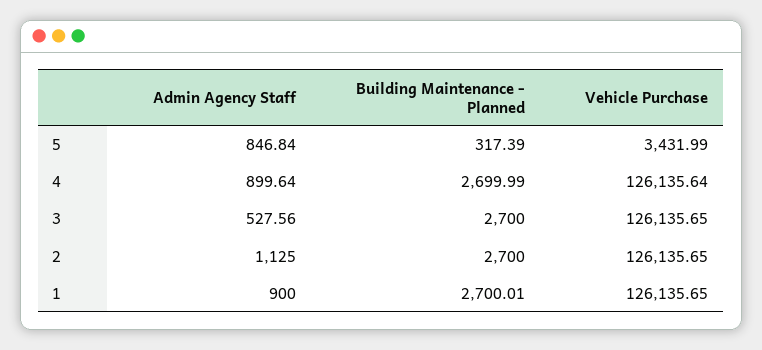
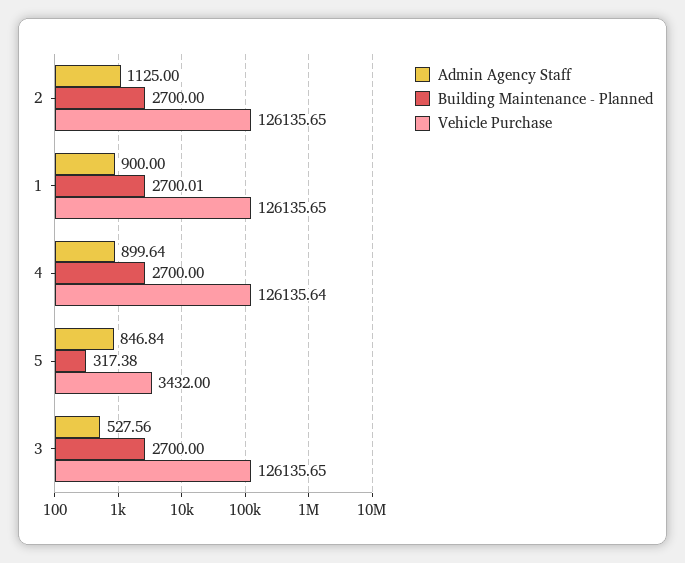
Building Maintenance - Planned, 5: 317.39 -> 317.38
Vehicle Purchase, 5: 3431.99 -> 3432
Building Maintenance - Planned, 4: 2699.99 -> 2700

